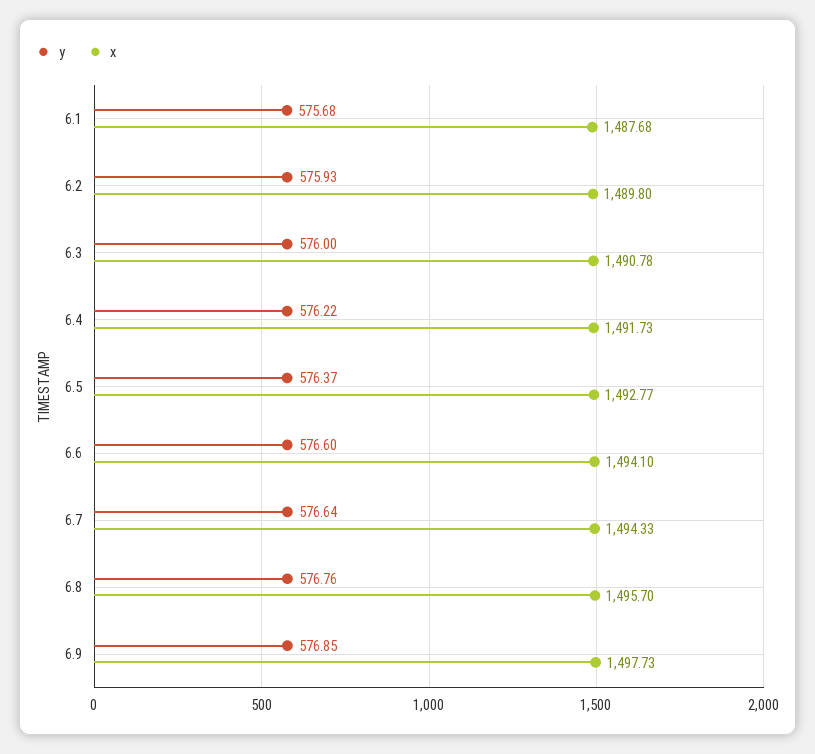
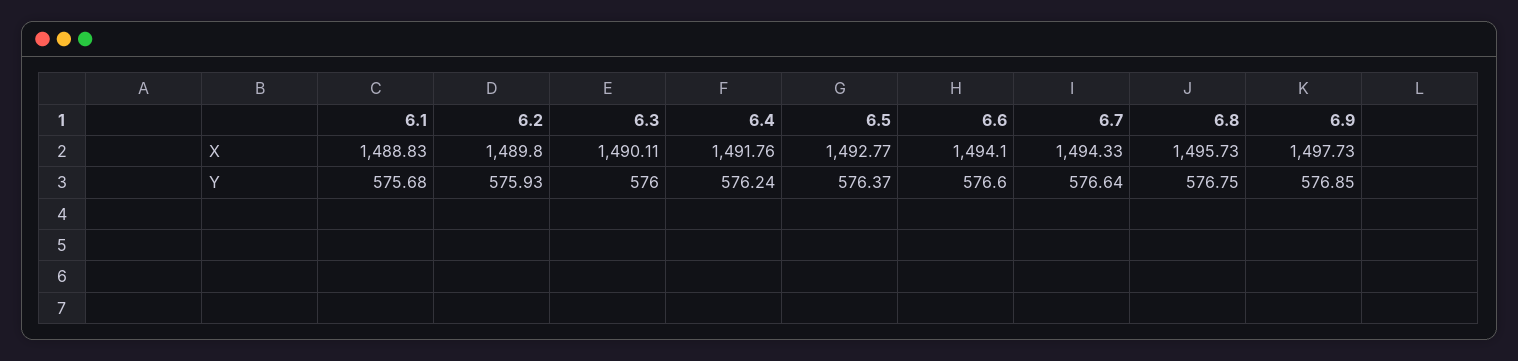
x, 6.1: 1487.68 -> 1488.83
x, 6.3: 1490.78 -> 1490.11
y, 6.4: 576.22 -> 576.24
x, 6.4: 1491.73 -> 1491.76
y, 6.8: 576.76 -> 576.75
x, 6.8: 1495.7 -> 1495.73

